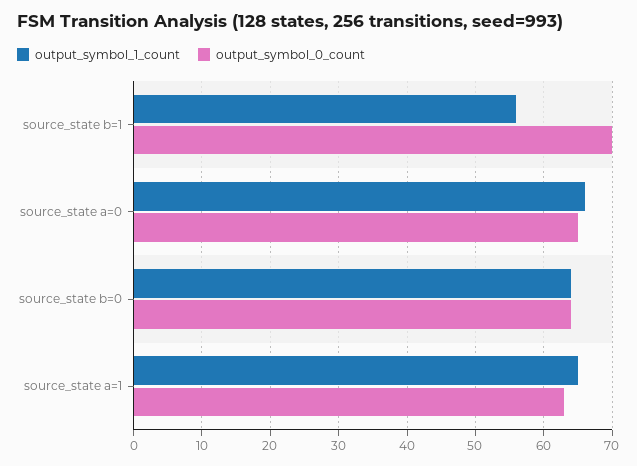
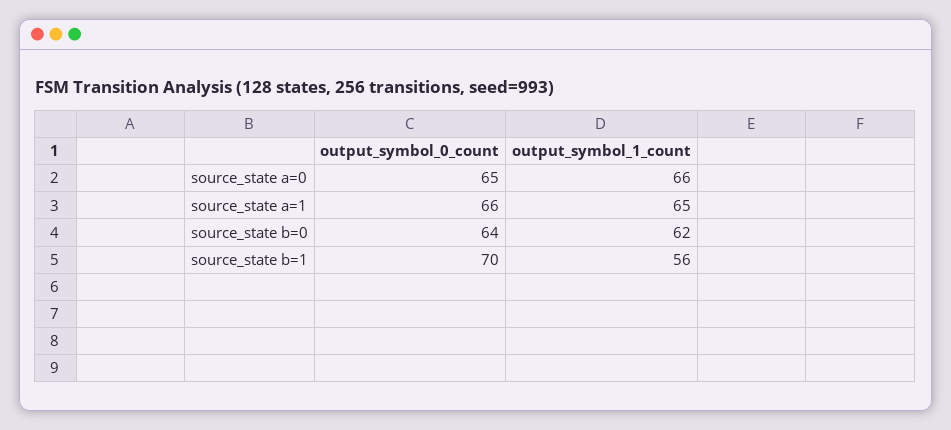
output_symbol_1_count, source_state b=0: 64 -> 62
output_symbol_0_count, source_state a=1: 63 -> 66

